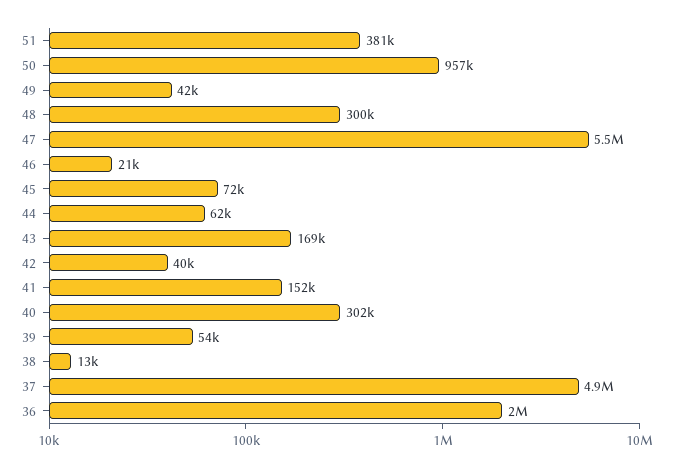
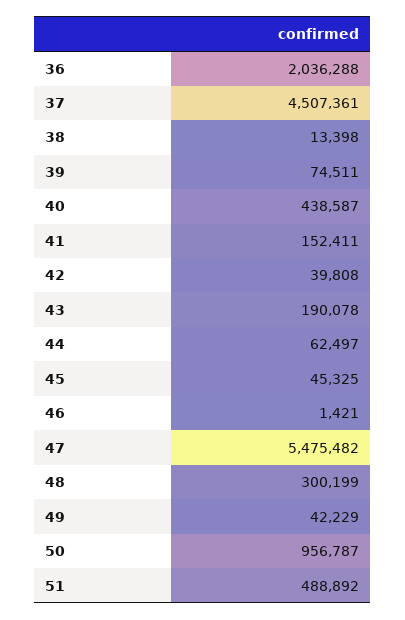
51: 381000 -> 488892
46: 21000 -> 1421
45: 72000 -> 45325
43: 169000 -> 190078
40: 302000 -> 438587
39: 54000 -> 74511
37: 4900000 -> 4507361

